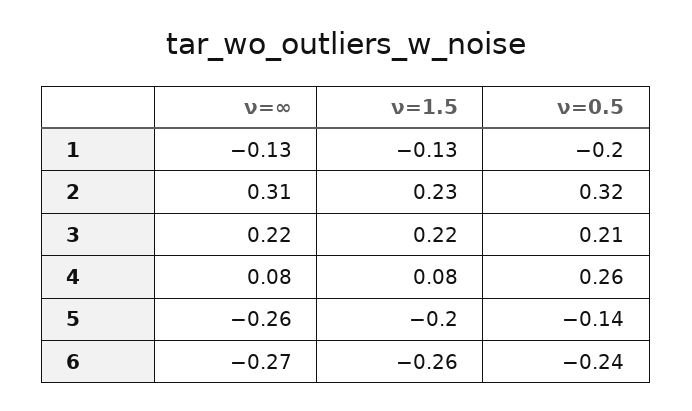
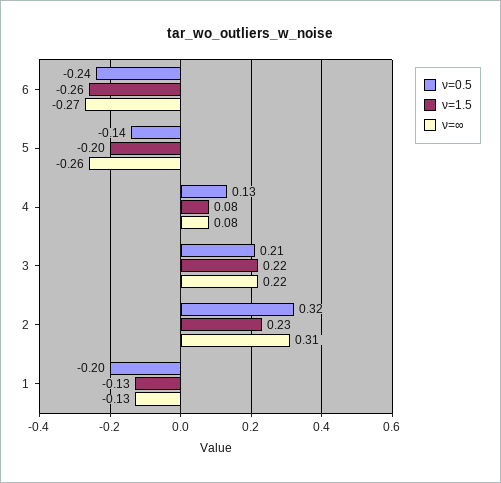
ν=0.5, 4: 0.26 -> 0.13

